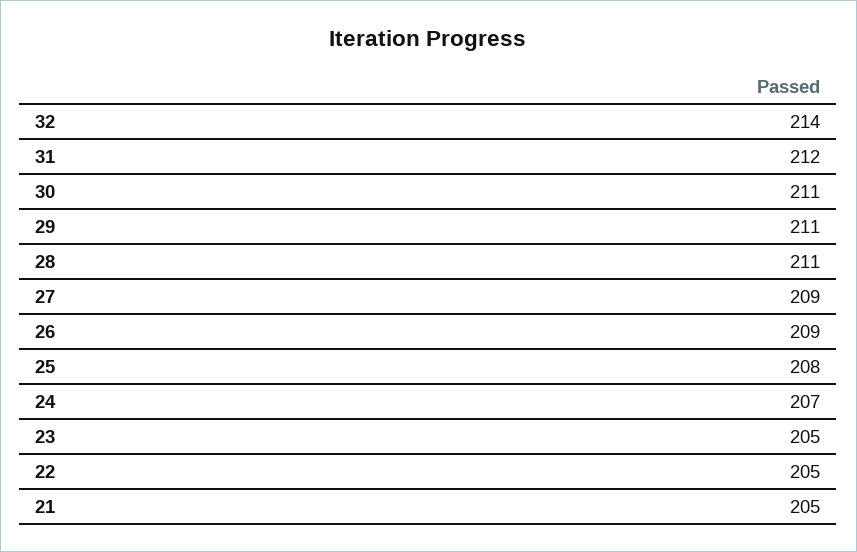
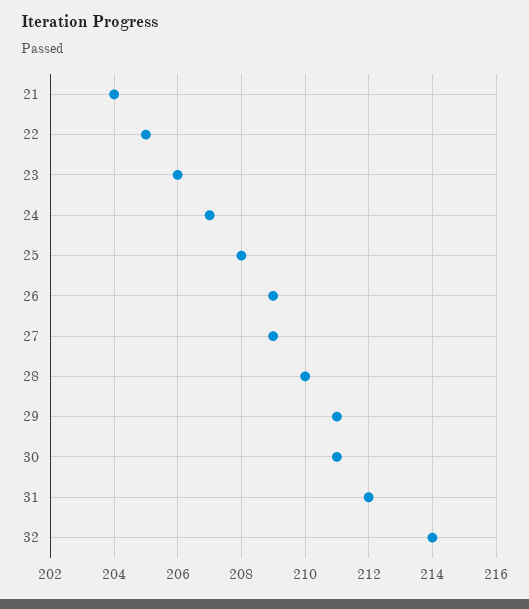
28: 211 -> 210
23: 205 -> 206
21: 205 -> 204

